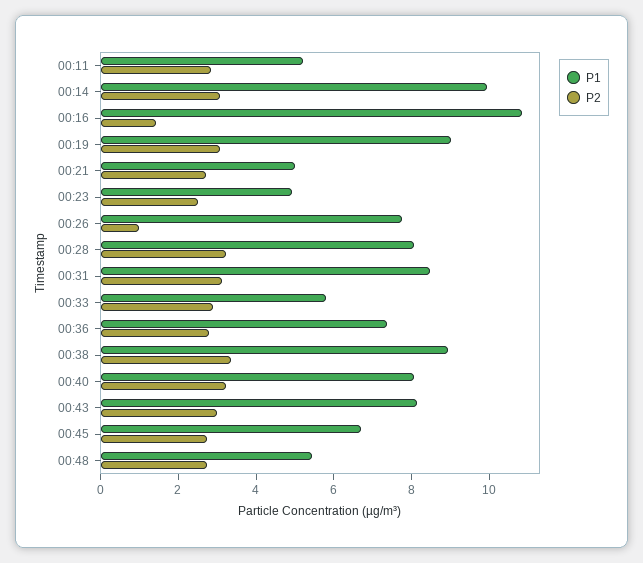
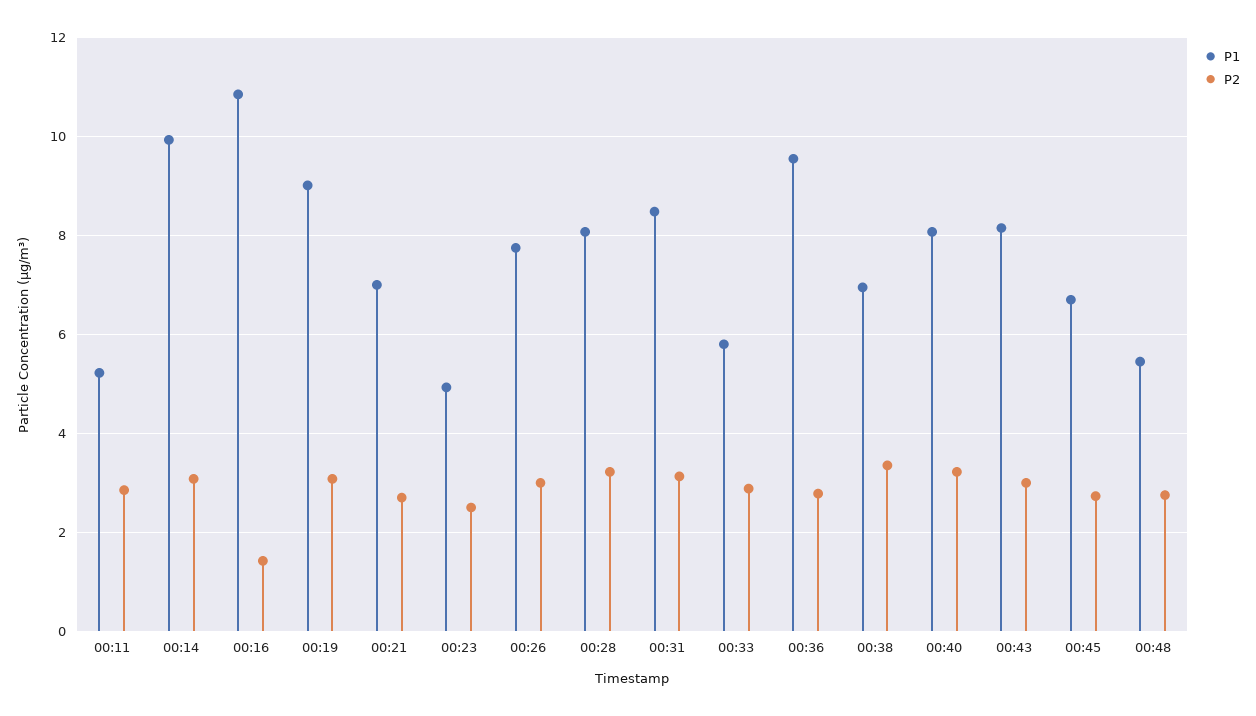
P1, 00:21: 5 -> 7
P2, 00:26: 1 -> 3
P1, 00:36: 7.5 -> 9.6
P1, 00:38: 9 -> 7

